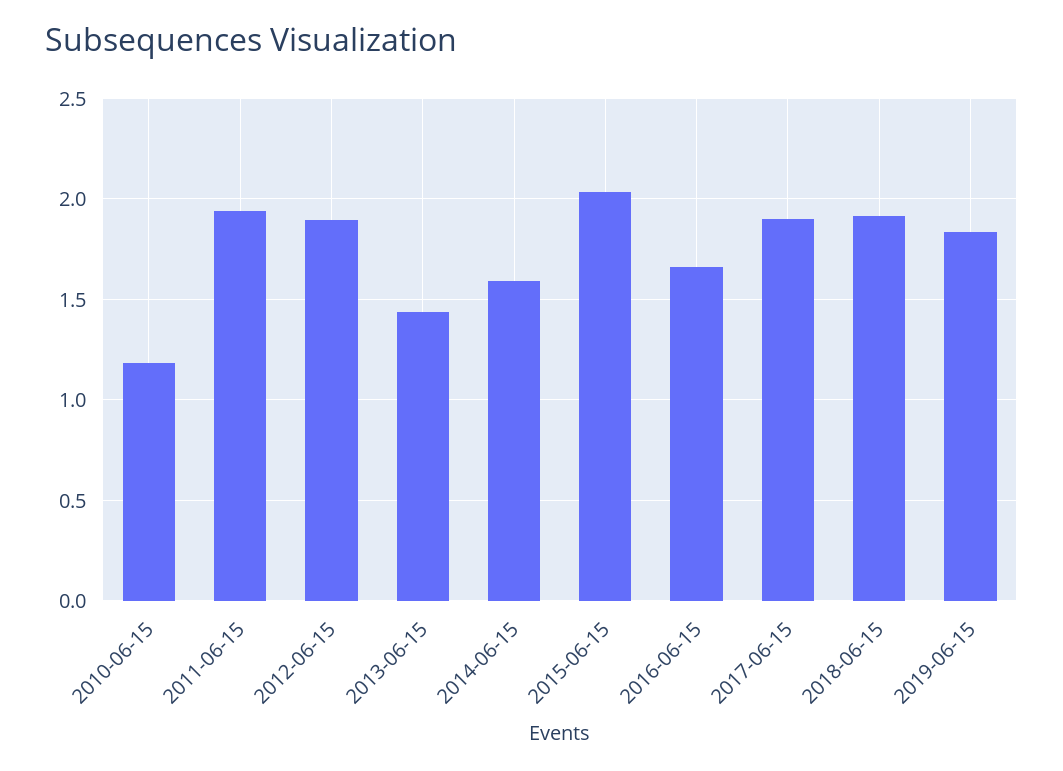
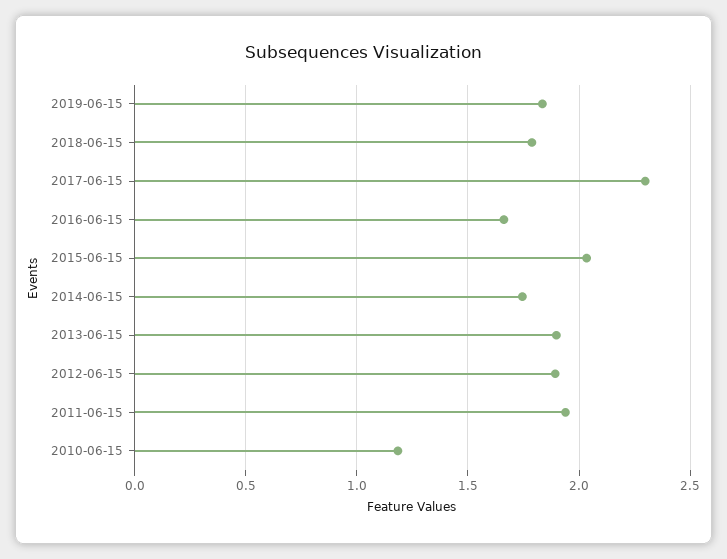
2013-06-15: 1.45 -> 1.9
2014-06-15: 1.6 -> 1.75
2017-06-15: 1.9 -> 2.3
2018-06-15: 1.9 -> 1.8

